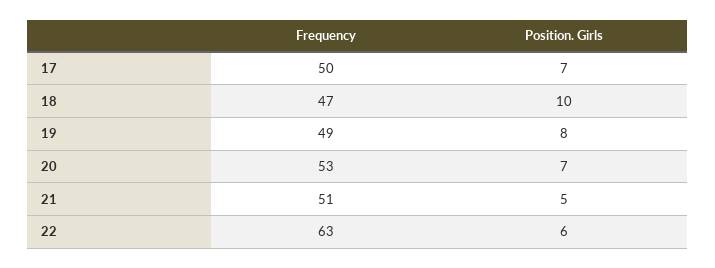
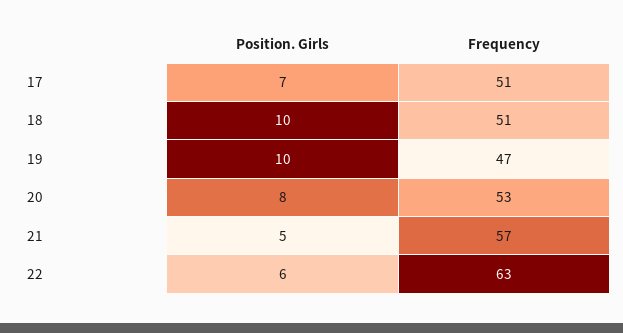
Frequency, 17: 50 -> 51
Frequency, 18: 47 -> 51
Frequency, 19: 49 -> 47
Position. Girls, 19: 8 -> 10
Position. Girls, 20: 7 -> 8
Frequency, 21: 51 -> 57

